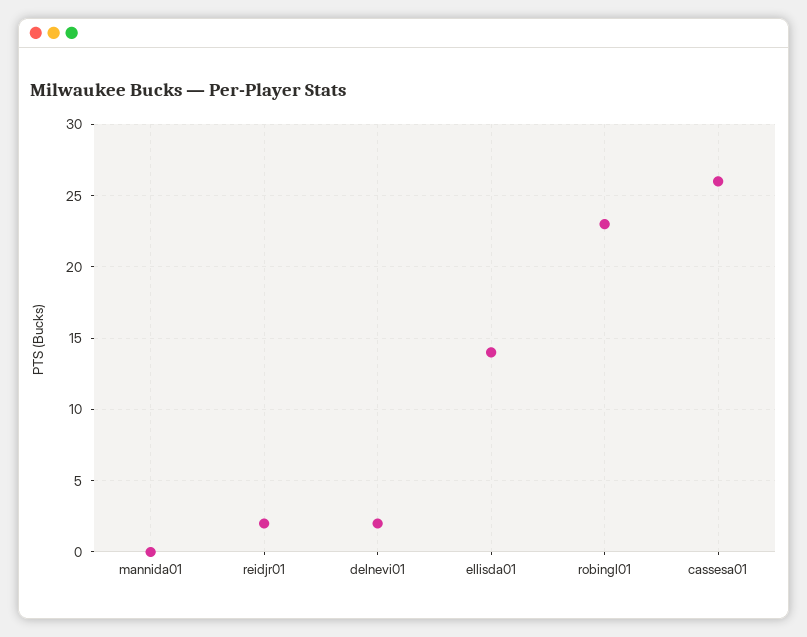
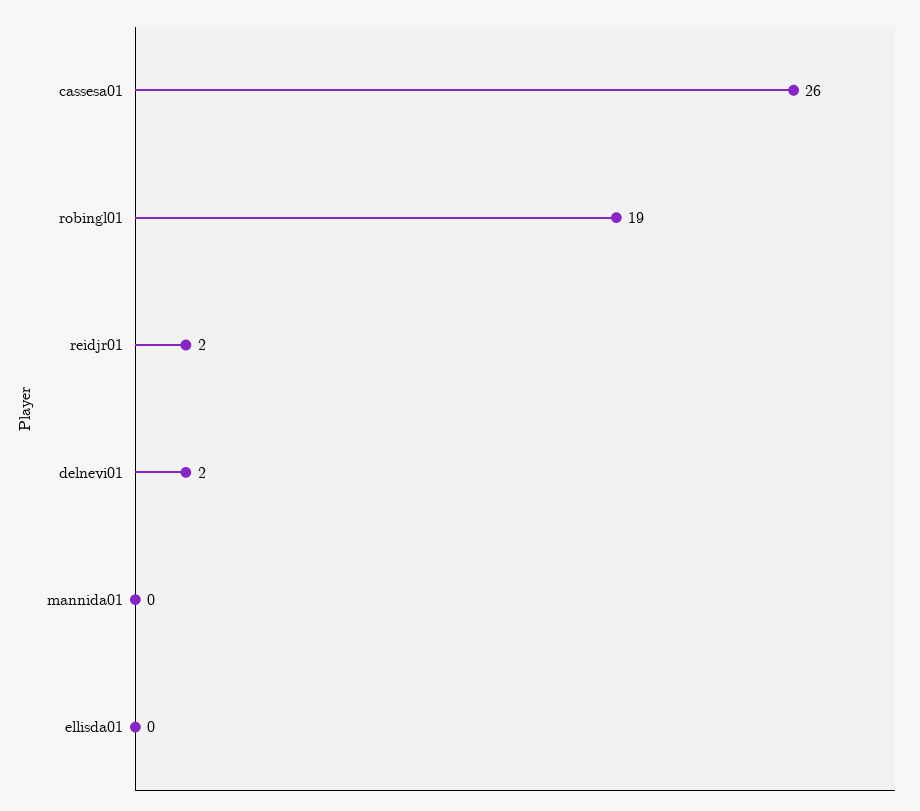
ellisda01: 14 -> 0
robingl01: 23 -> 19

